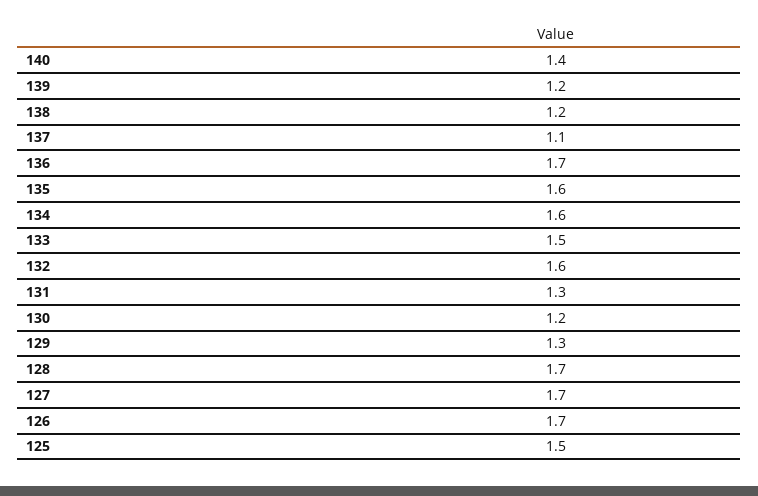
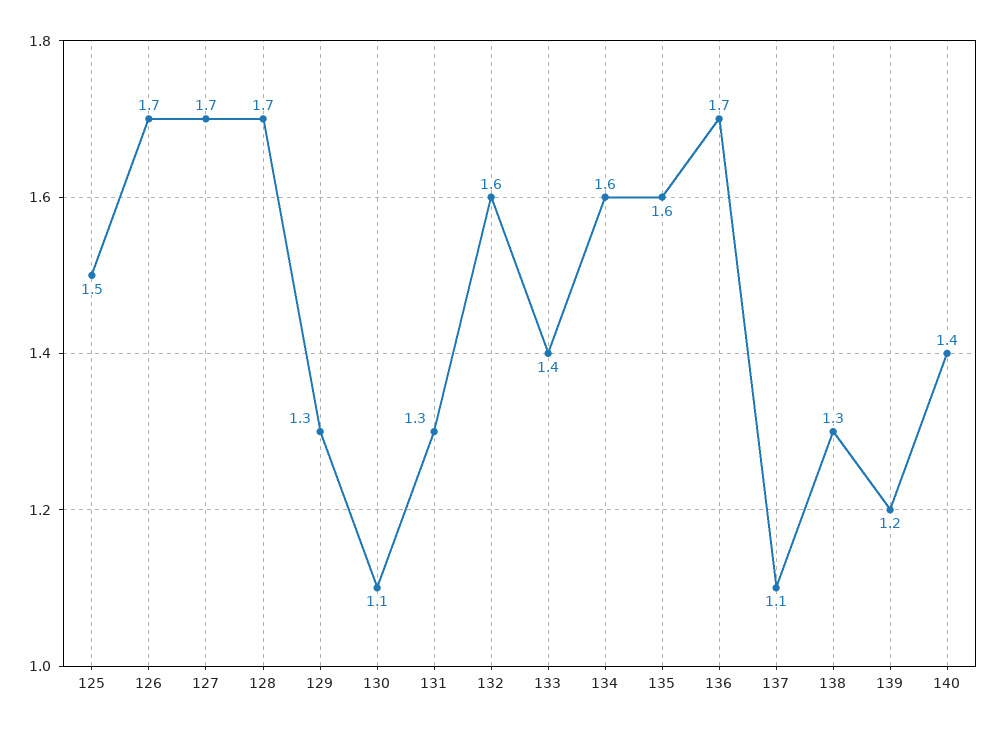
138: 1.2 -> 1.3
133: 1.5 -> 1.4
130: 1.2 -> 1.1

